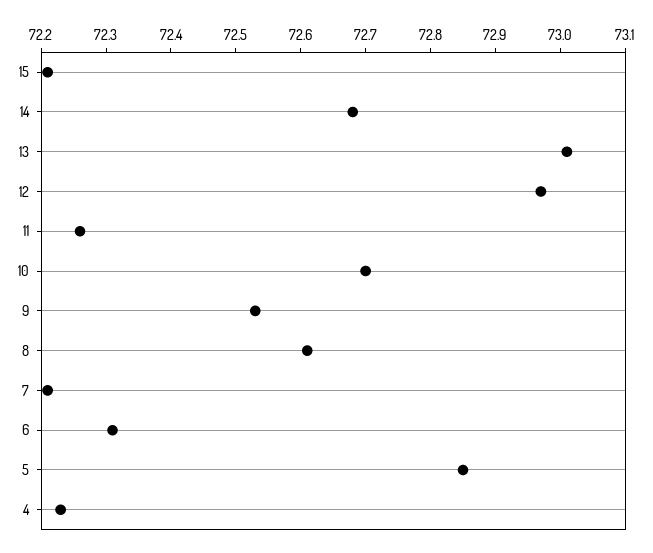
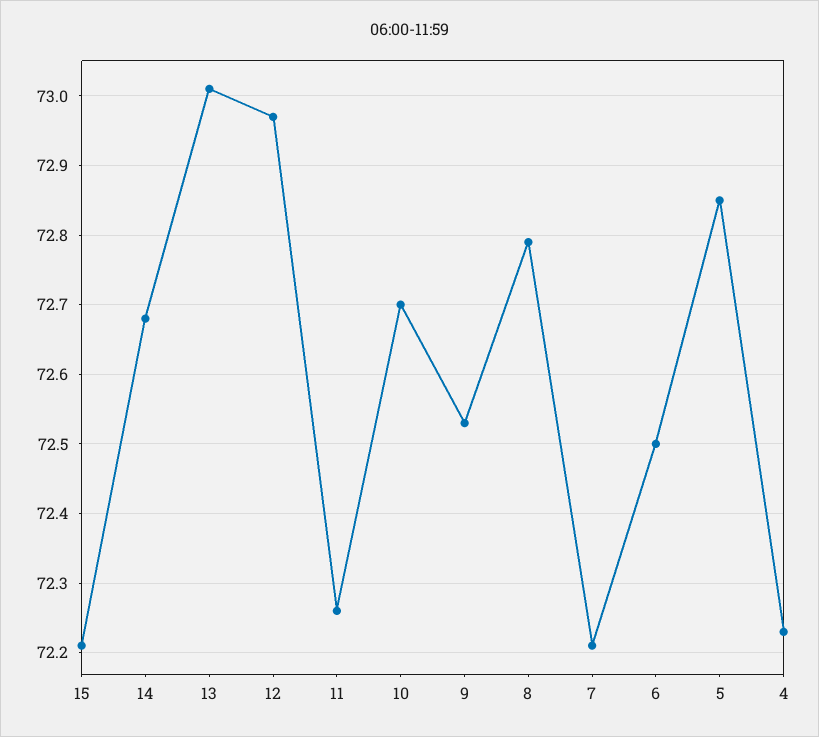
8: 72.6 -> 72.79
6: 72.3 -> 72.5

